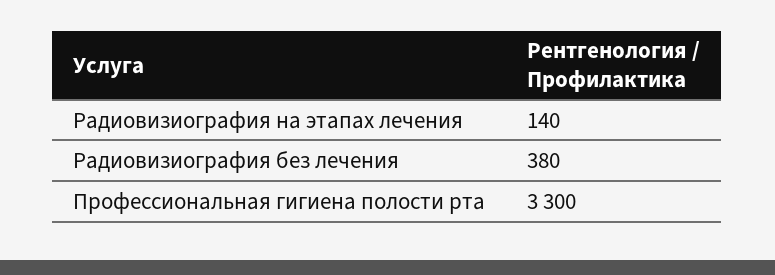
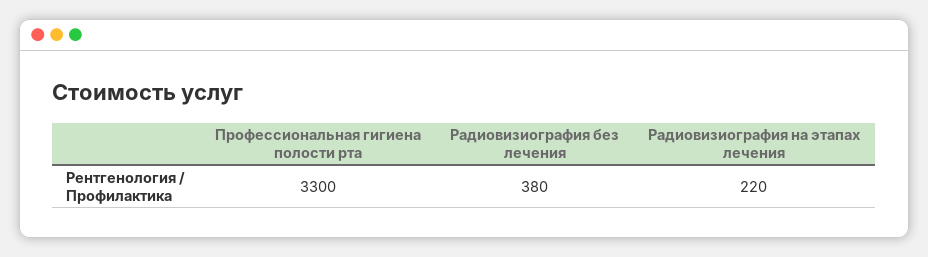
Радиовизиография на этапах лечения: 140 -> 220

